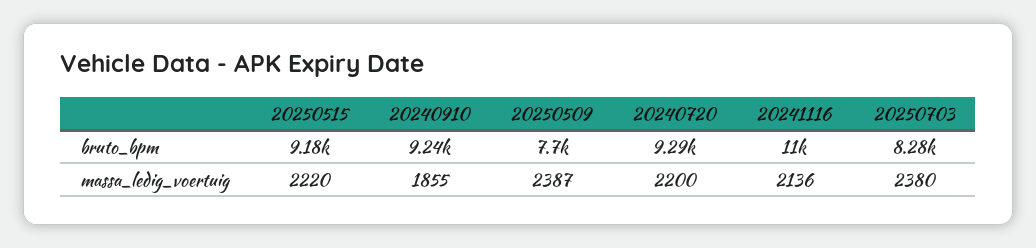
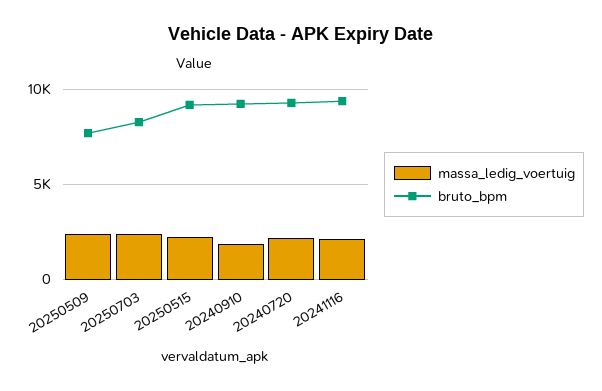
bruto_bpm, 20241116: 11000 -> 9500

